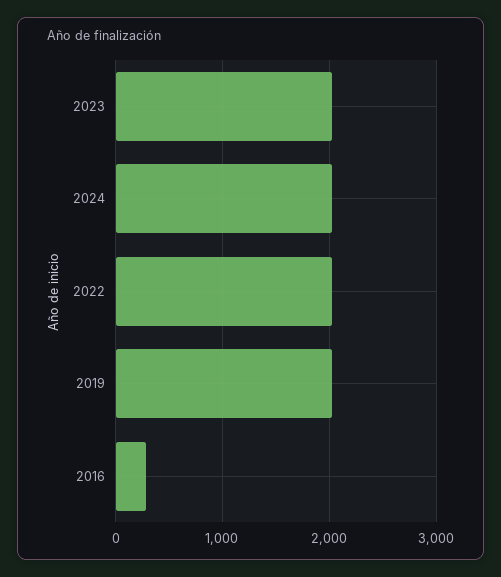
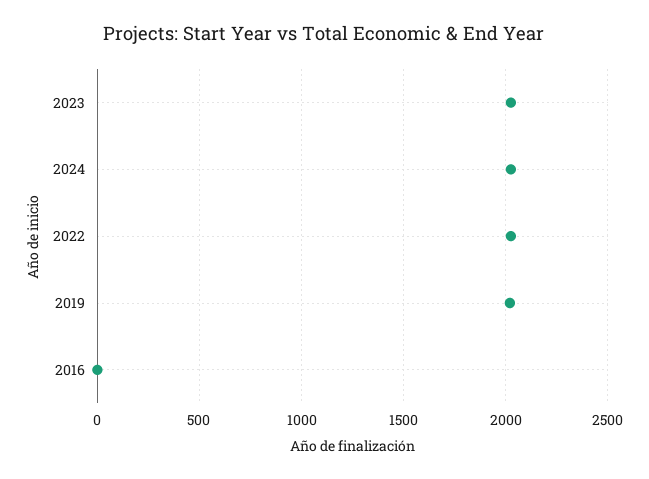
2016: 300 -> 0

